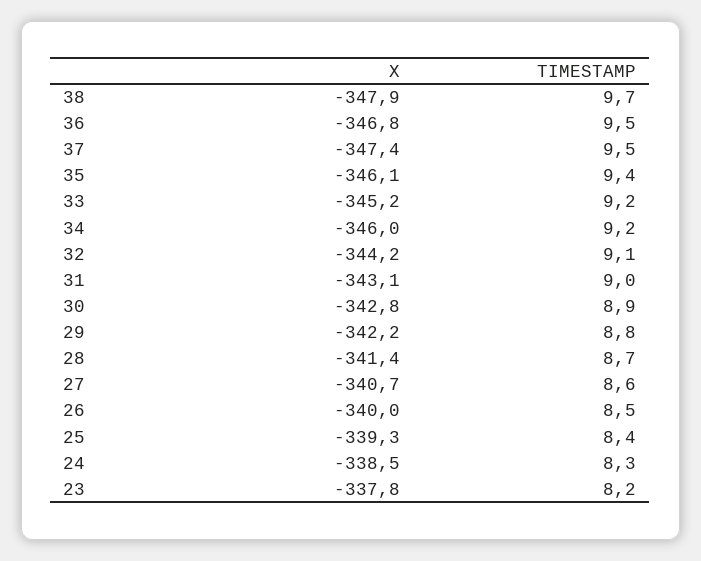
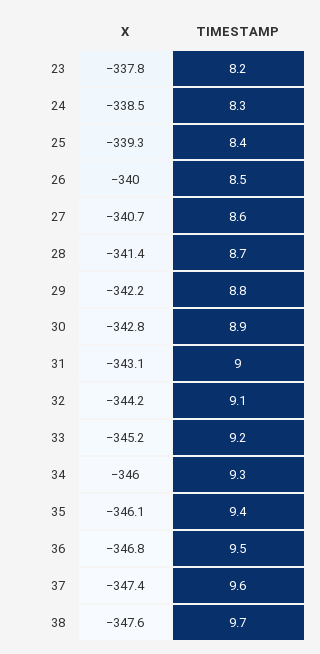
X, 38: -347.9 -> -347.6
TIMESTAMP, 37: 9.5 -> 9.6
TIMESTAMP, 34: 9.2 -> 9.3

